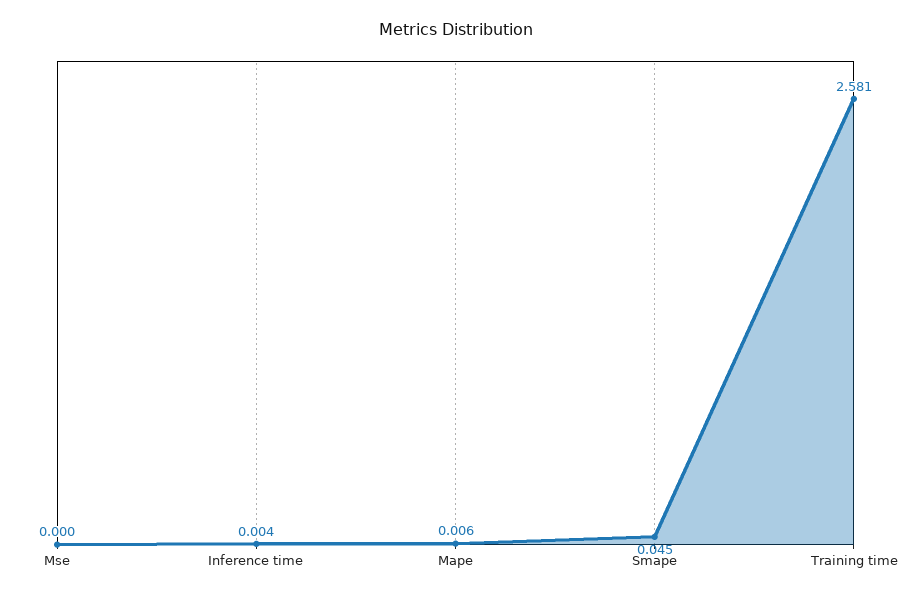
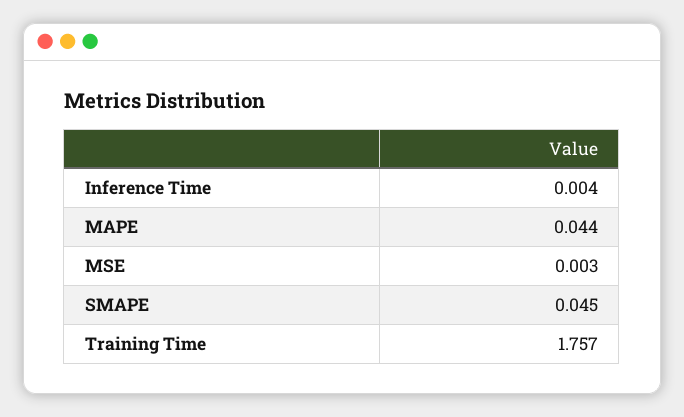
Mse: 0 -> 0.003
Mape: 0.006 -> 0.044
Training time: 2.581 -> 1.757

